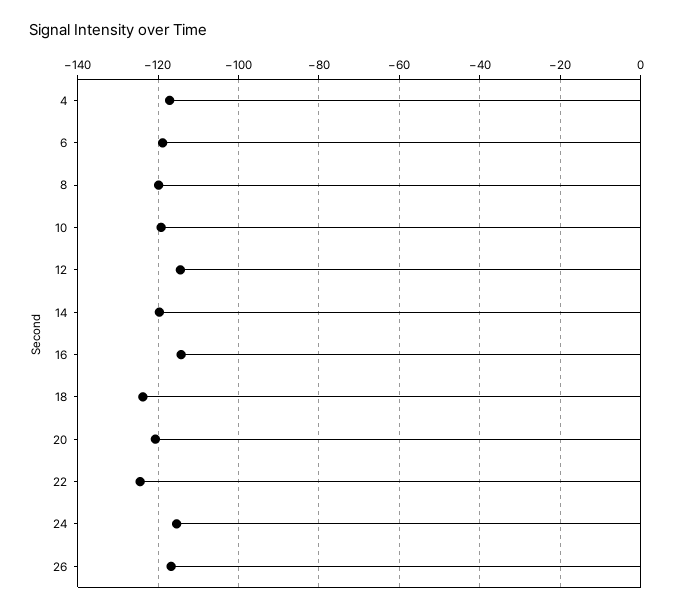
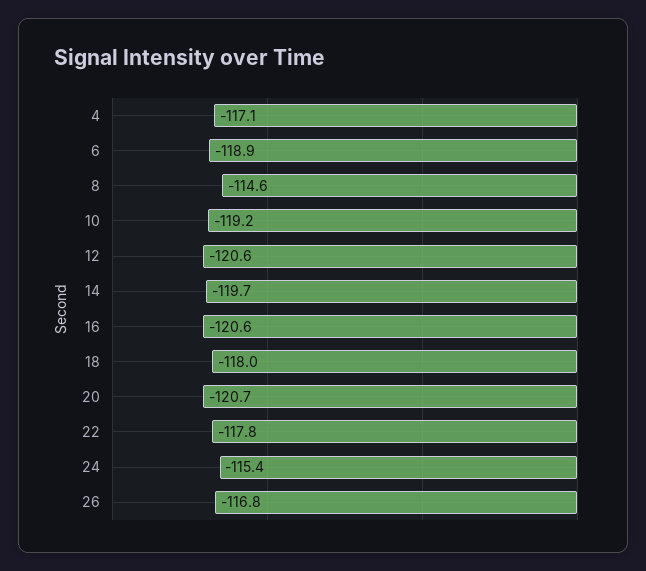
8: -120 -> -114.6
12: -114 -> -120.6
16: -114 -> -120.6
18: -124 -> -118
22: -124 -> -117.8

